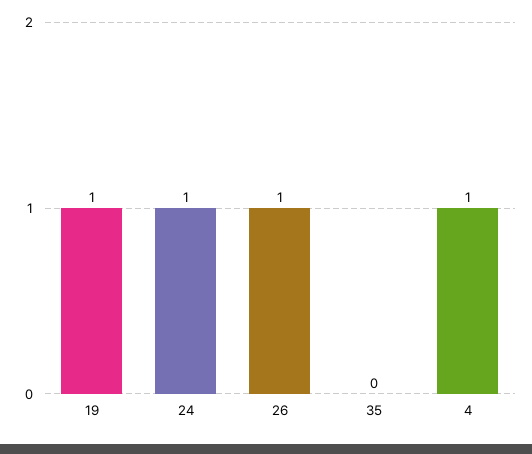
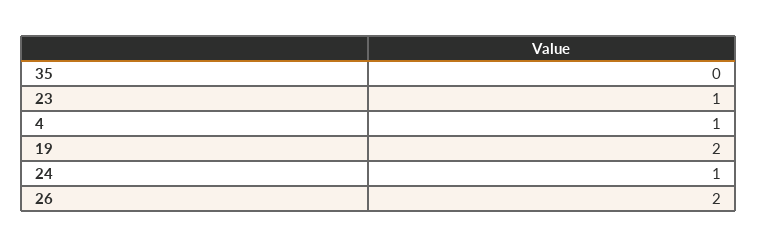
19: 1 -> 2
26: 1 -> 2
23: none -> 1

